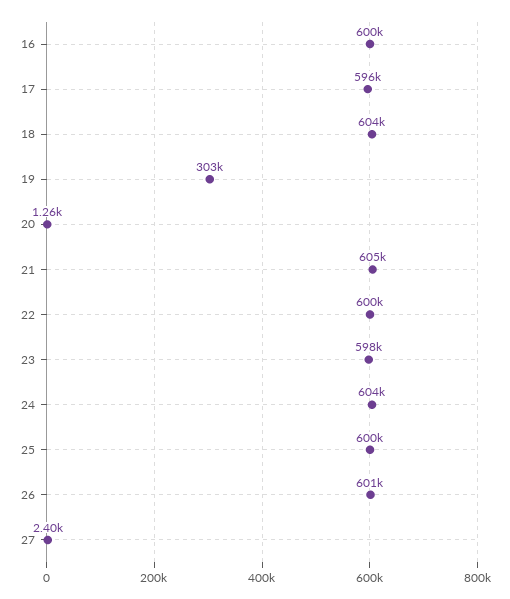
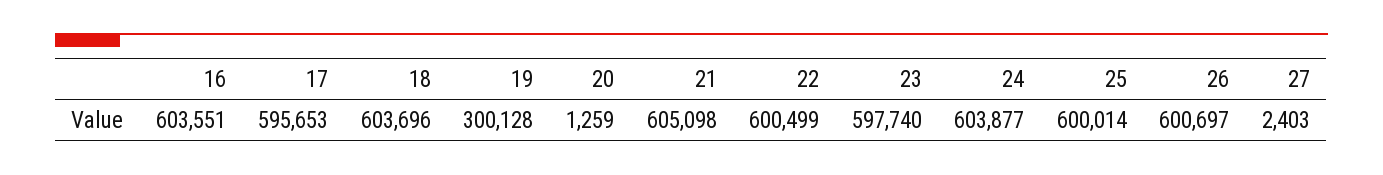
16: 600000 -> 603551
19: 303000 -> 300128

